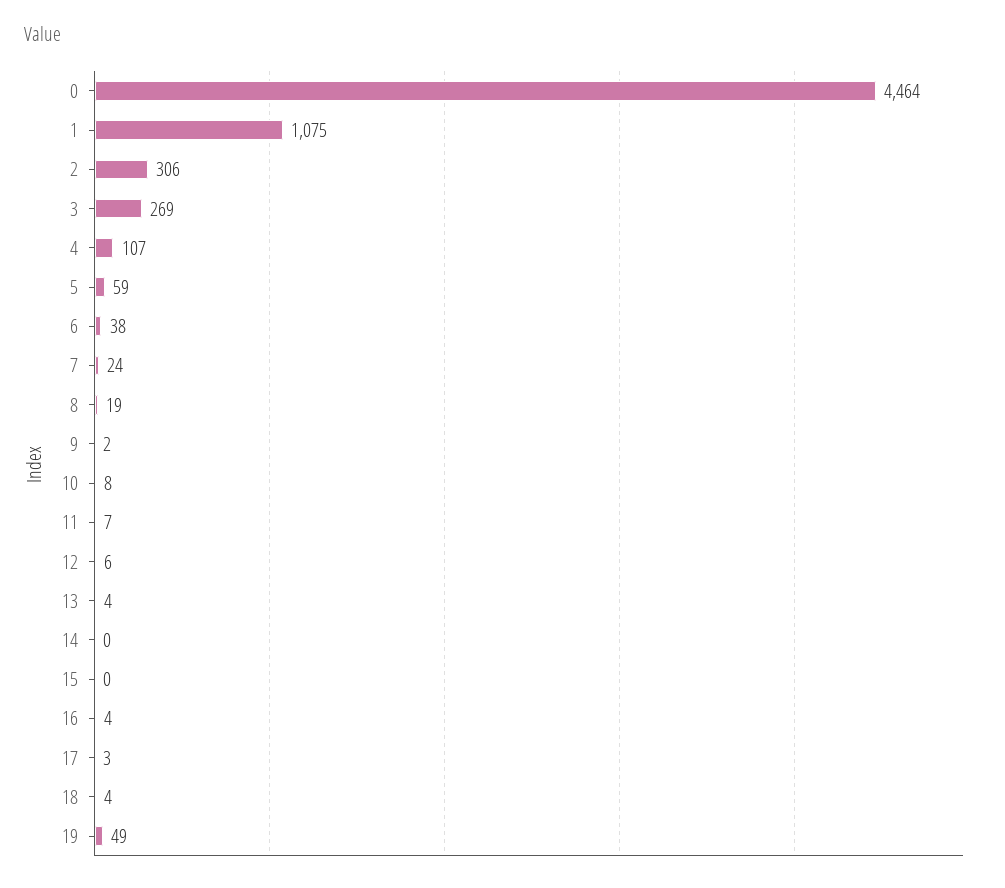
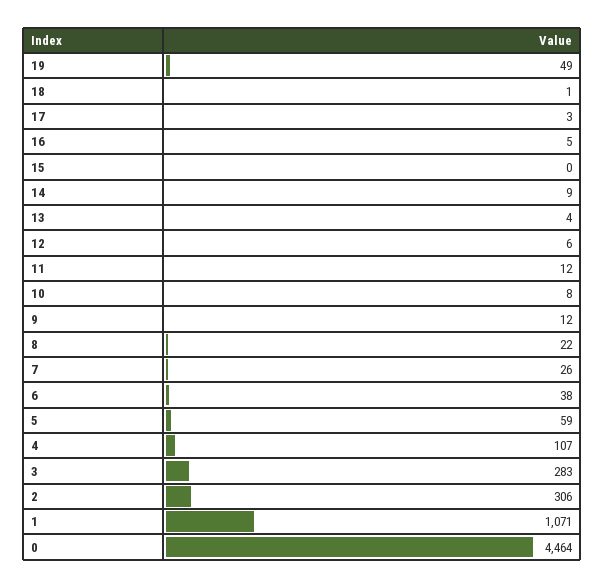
1: 1075 -> 1071
3: 269 -> 283
7: 24 -> 26
8: 19 -> 22
9: 2 -> 12
11: 7 -> 12
14: 0 -> 9
16: 4 -> 5
18: 4 -> 1

